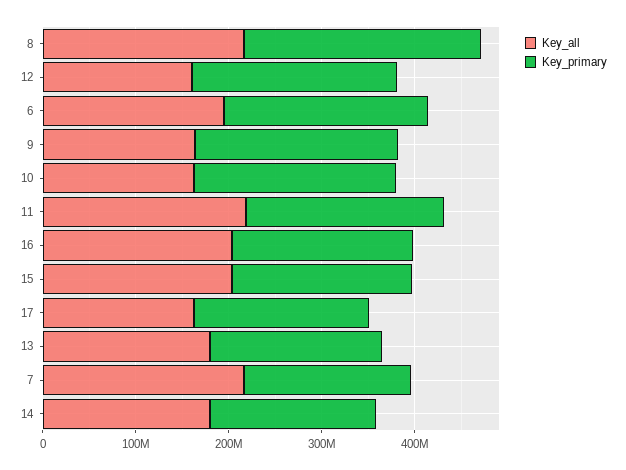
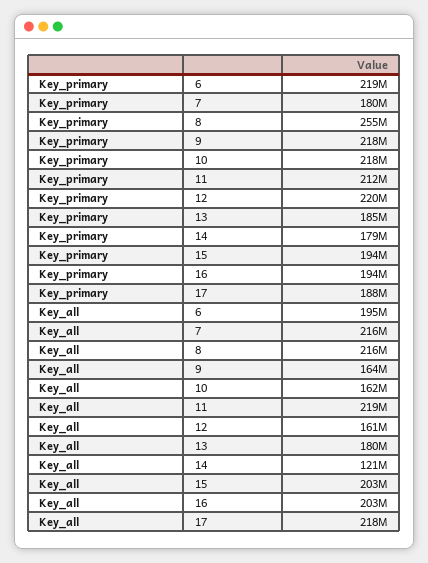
Key_all, 17: 160000000 -> 218000000
Key_all, 14: 180000000 -> 121000000

